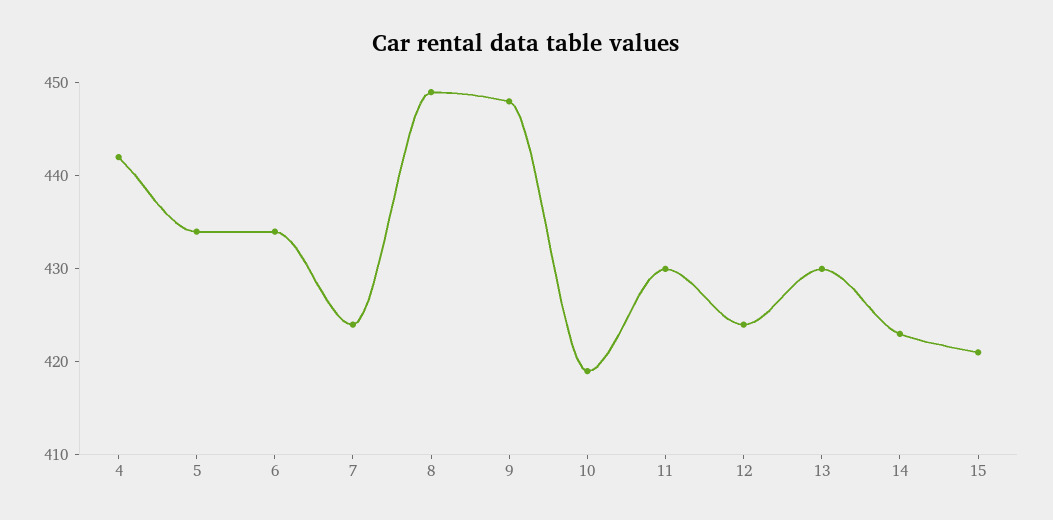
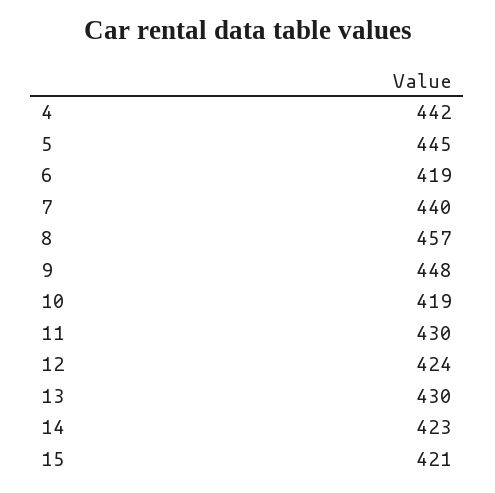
5: 434 -> 445
6: 434 -> 419
7: 424 -> 440
8: 449 -> 457

